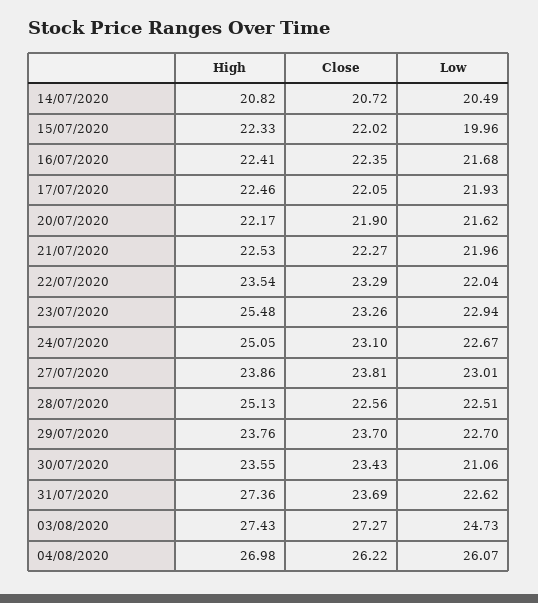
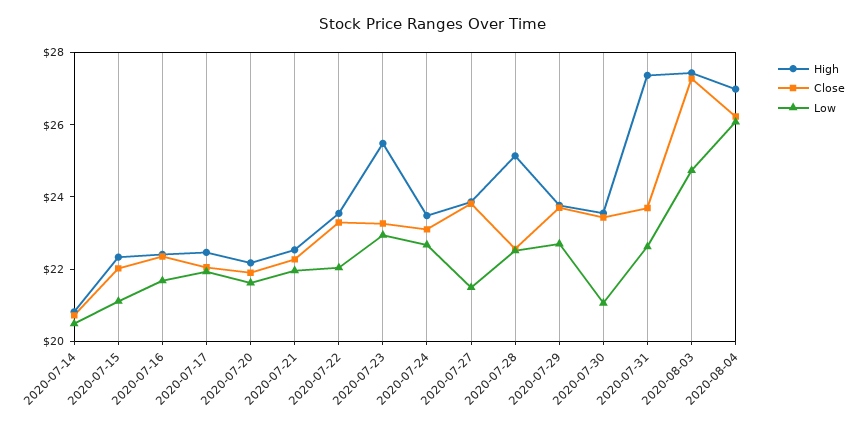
Low, 15/07/2020: 19.96 -> 21
High, 24/07/2020: 25.05 -> 23.5
Low, 27/07/2020: 23.01 -> 21.5

